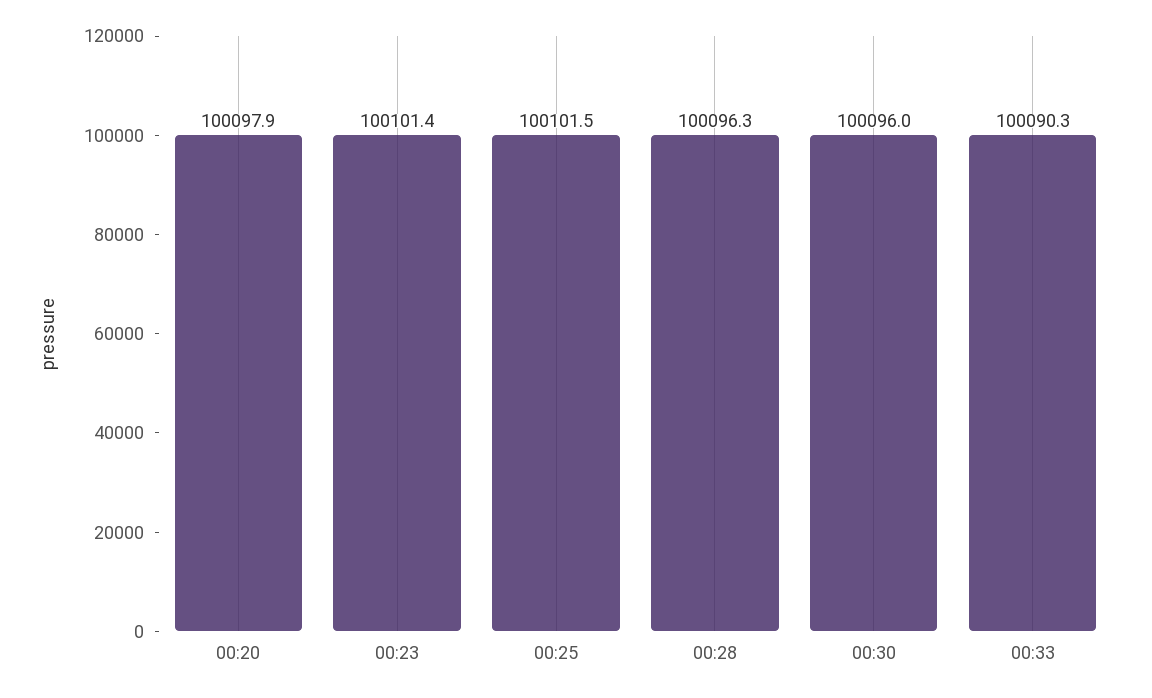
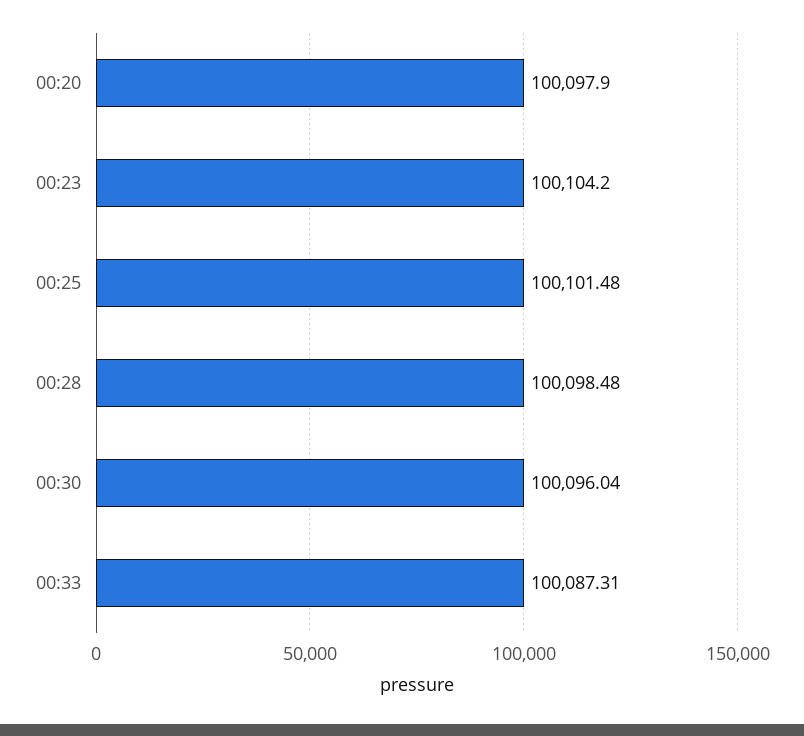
00:23: 100101.4 -> 100104.2
00:28: 100096.3 -> 100098.48
00:33: 100090.3 -> 100087.31

